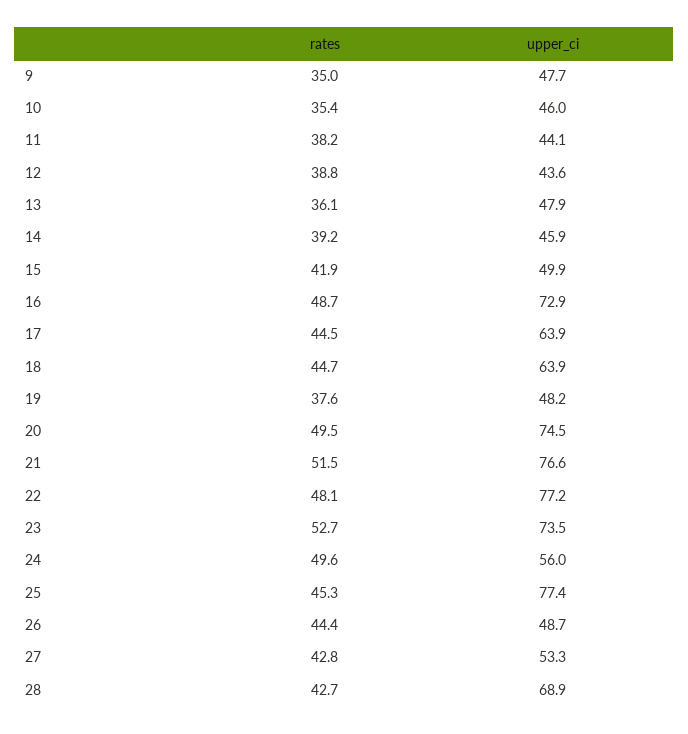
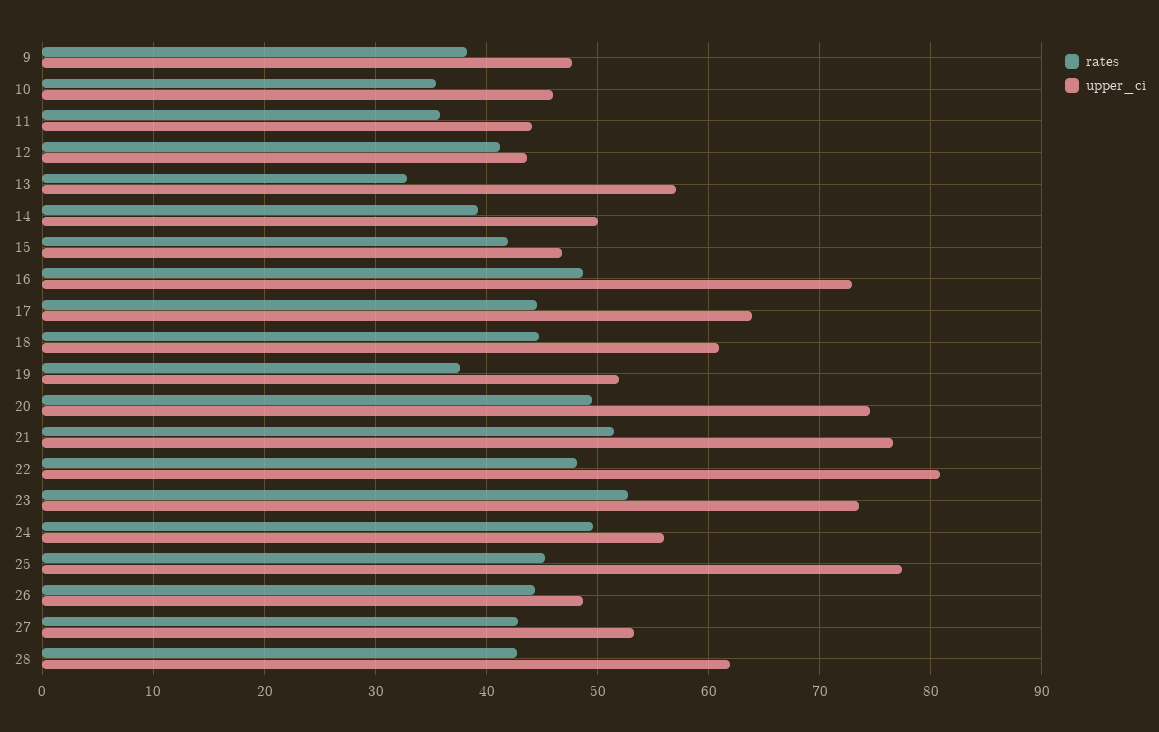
rates, 9: 35 -> 38
rates, 11: 38.2 -> 36
rates, 12: 38.8 -> 41
rates, 13: 36.1 -> 33
upper_ci, 13: 47.9 -> 57
upper_ci, 14: 45.9 -> 50
upper_ci, 15: 49.9 -> 47
upper_ci, 18: 63.9 -> 61
upper_ci, 19: 48.2 -> 52
upper_ci, 22: 77.2 -> 81
upper_ci, 28: 68.9 -> 62

